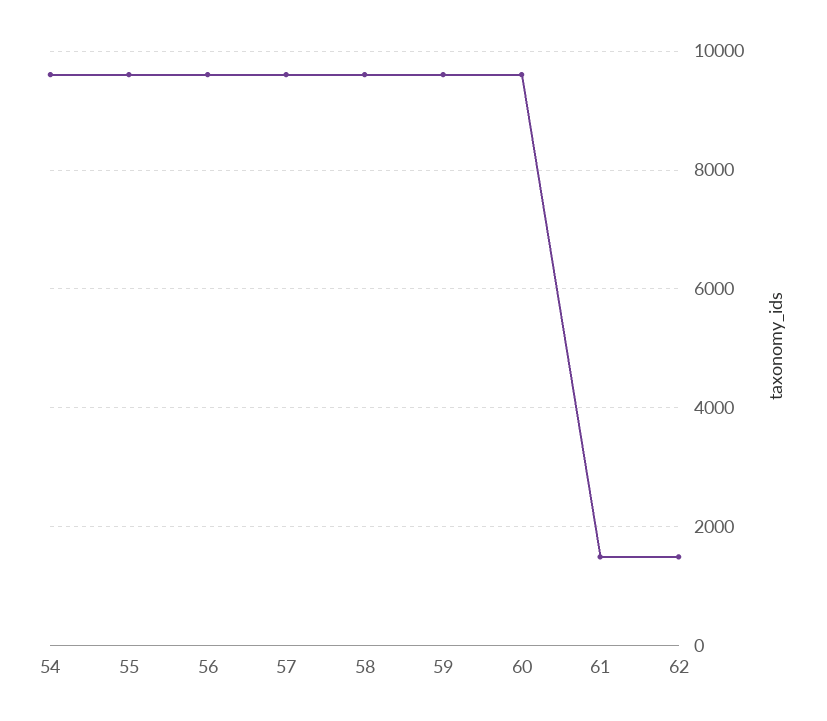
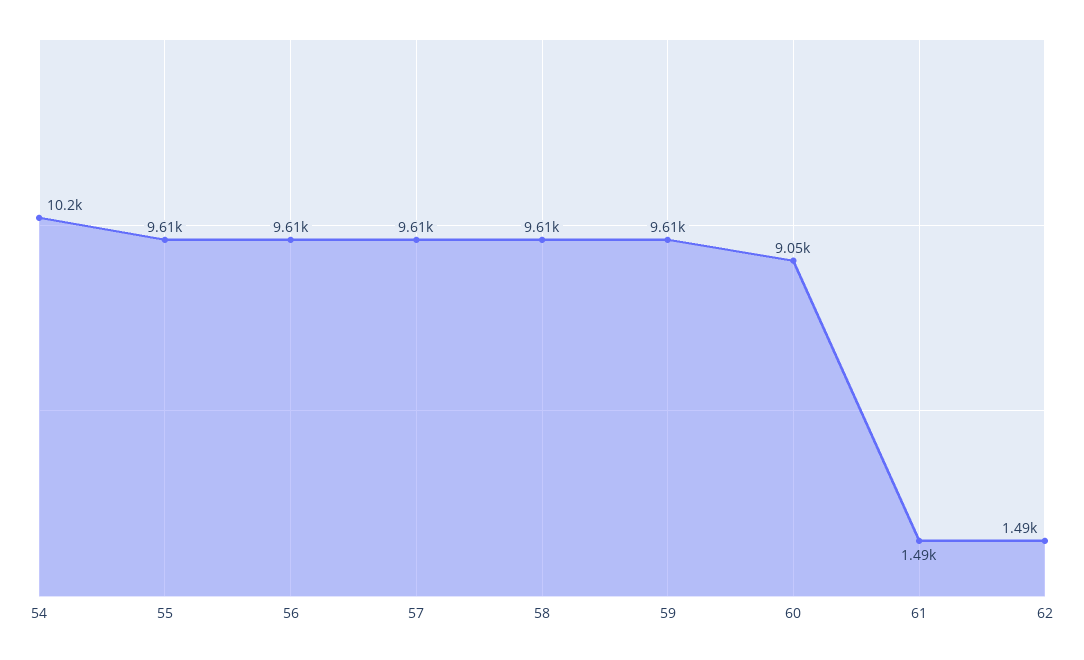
54: 9600 -> 10200
60: 9600 -> 9050

